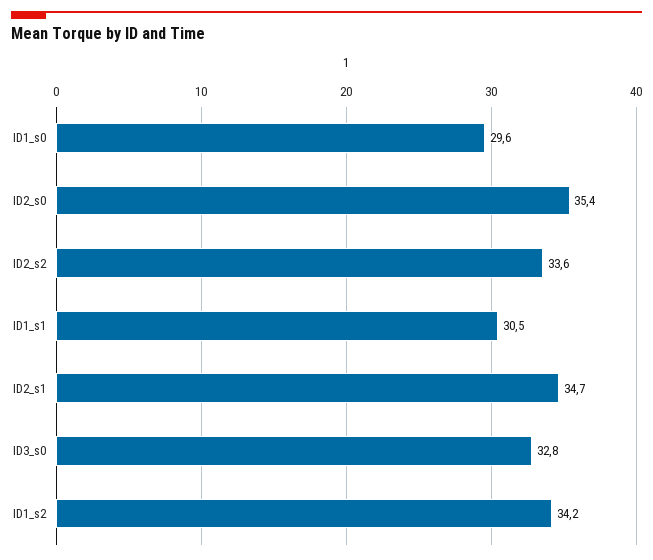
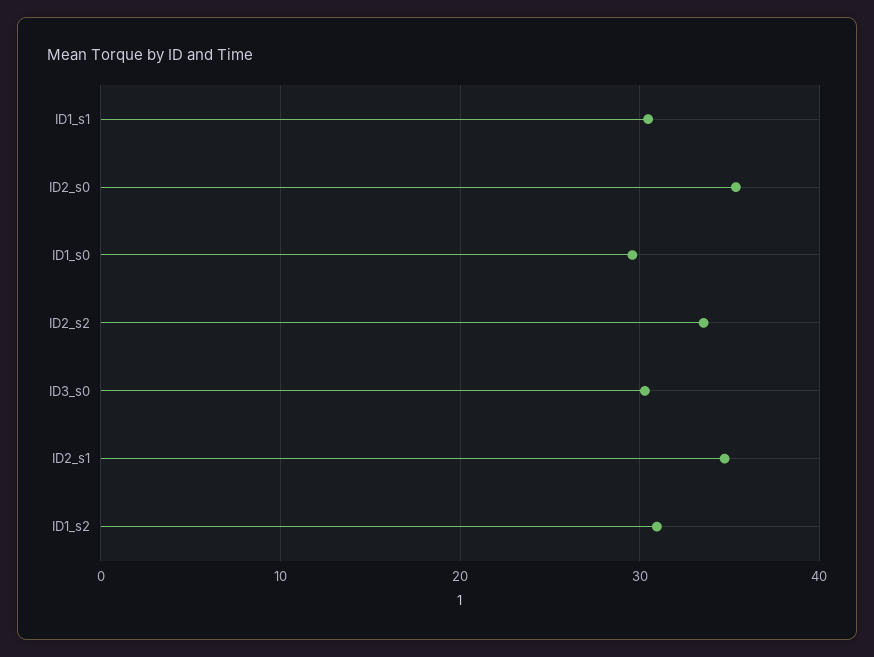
ID3_s0: 32.8 -> 30
ID1_s2: 34.2 -> 31

